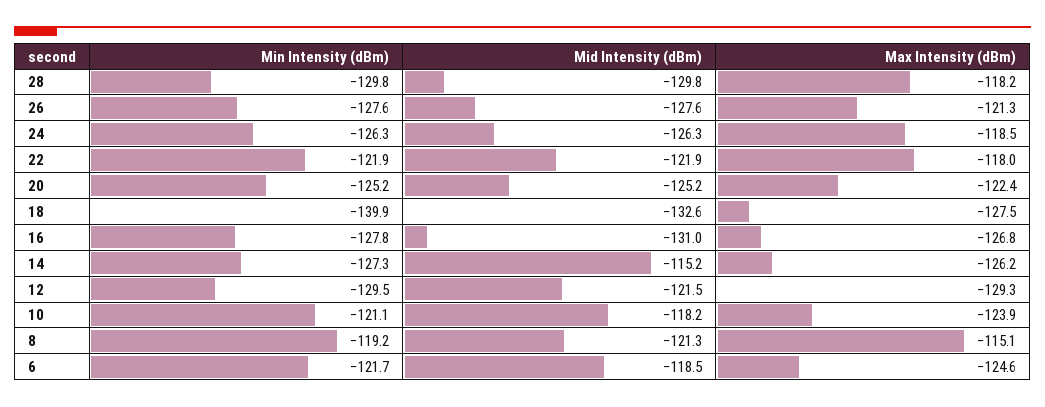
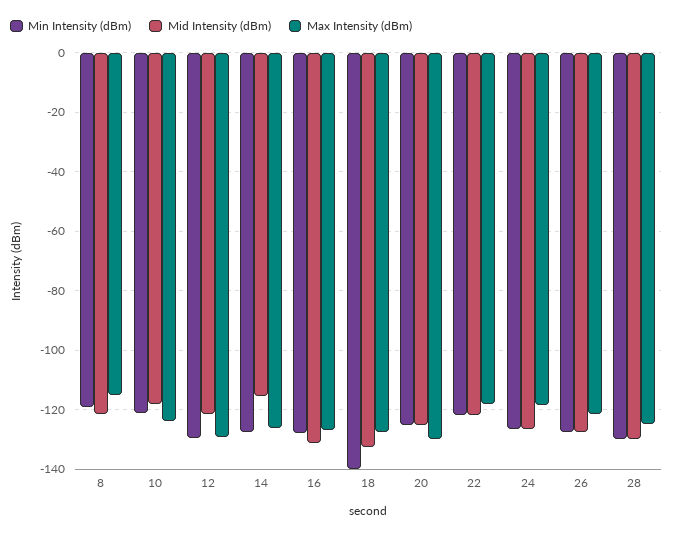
Max Intensity (dBm), 28: -118.2 -> -125
Max Intensity (dBm), 20: -122.4 -> -130
Min Intensity (dBm), 6: -121.7 -> none
Mid Intensity (dBm), 6: -118.5 -> none
Max Intensity (dBm), 6: -124.6 -> none

